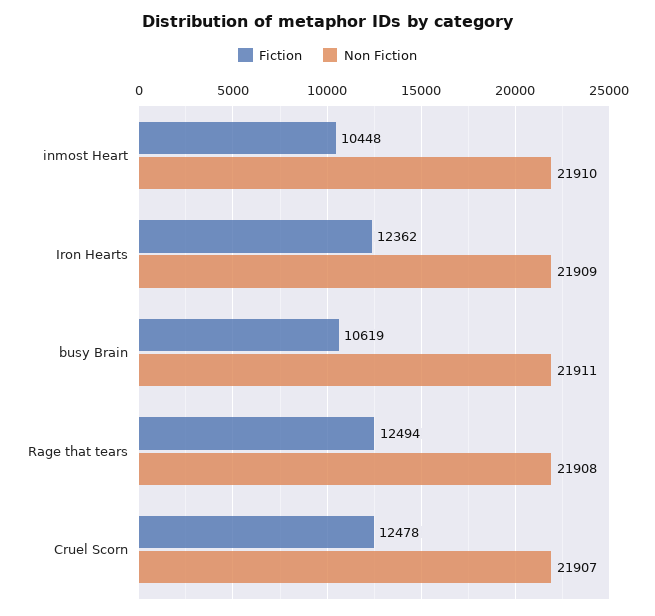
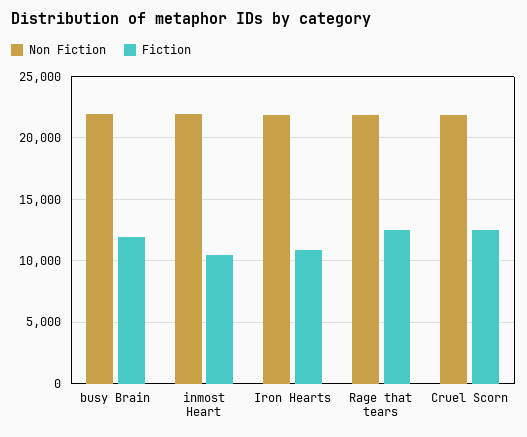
Fiction, Iron Hearts: 12362 -> 11000
Fiction, busy Brain: 10619 -> 12000

